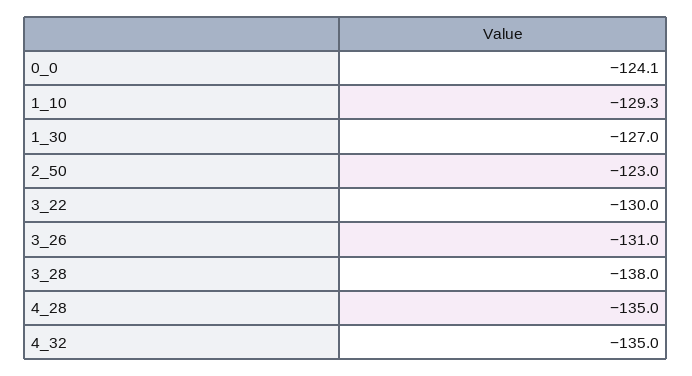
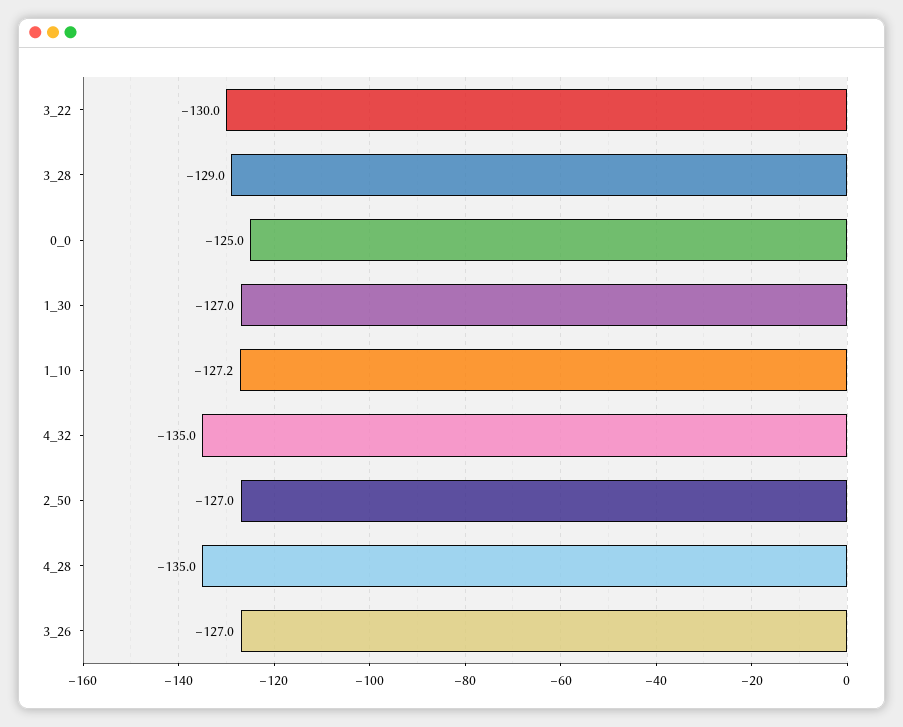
0_0: -124.1 -> -125
1_10: -129.3 -> -127.2
2_50: -123 -> -127
3_26: -131 -> -127
3_28: -138 -> -129

